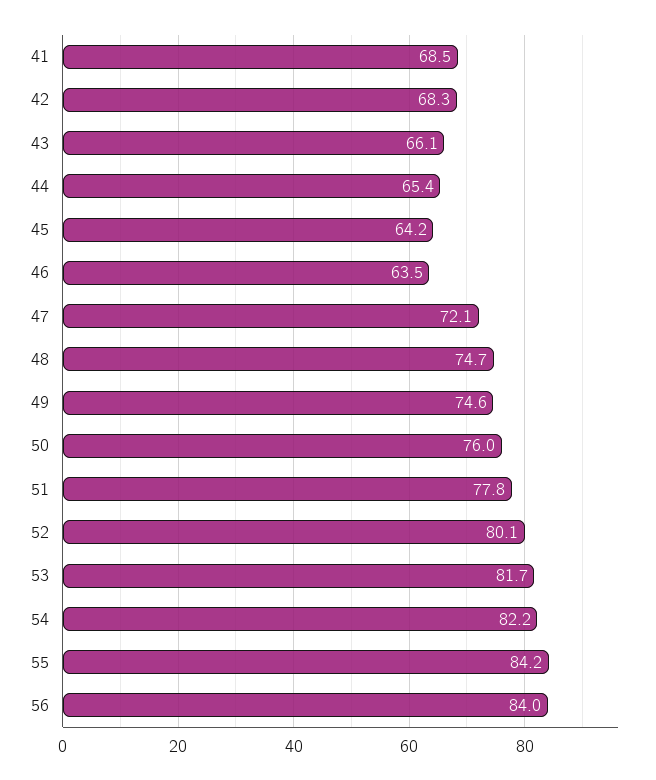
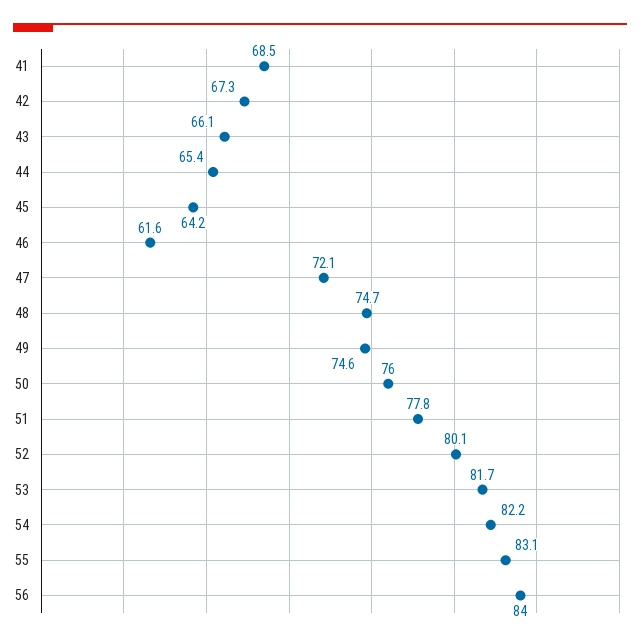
42: 68.3 -> 67.3
46: 63.5 -> 61.6
55: 84.2 -> 83.1

